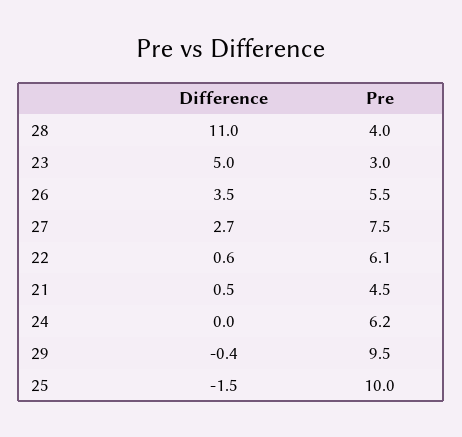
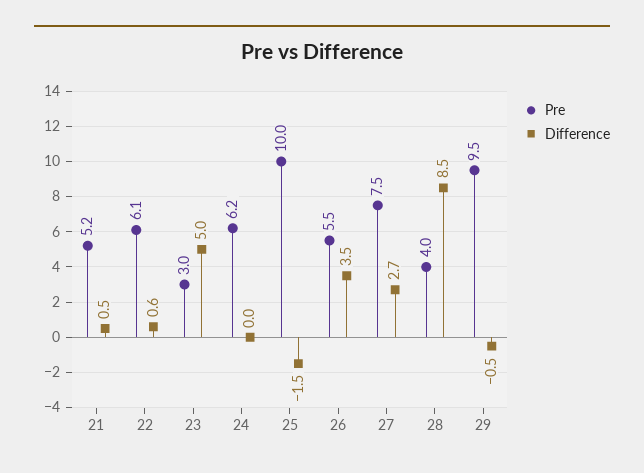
Difference, 28: 11 -> 8.5
Pre, 21: 4.5 -> 5.2
Difference, 29: -0.4 -> -0.5

